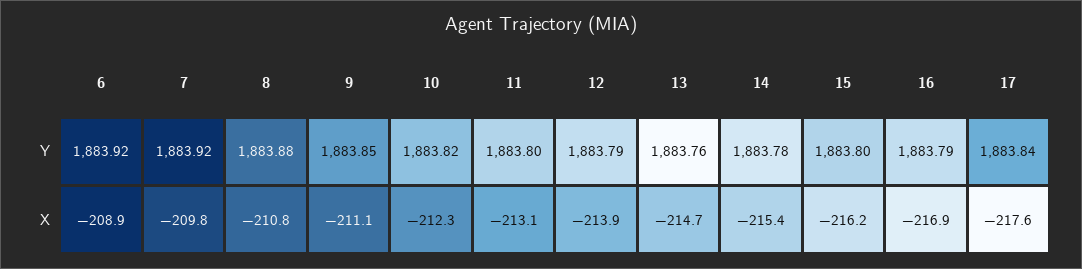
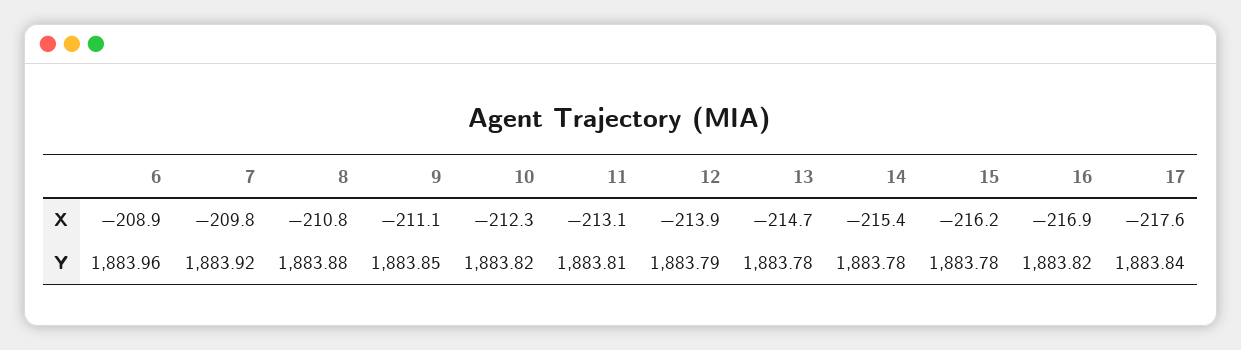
6, Y: 1883.92 -> 1883.96
11, Y: 1883.8 -> 1883.81
13, Y: 1883.76 -> 1883.78
15, Y: 1883.8 -> 1883.78
16, Y: 1883.79 -> 1883.82

